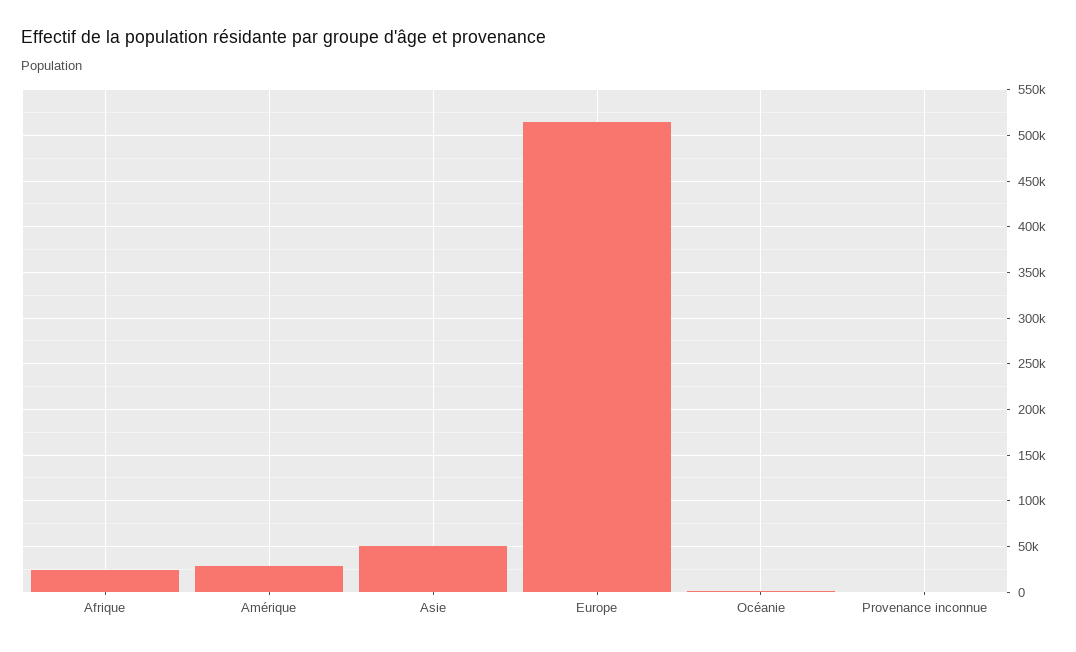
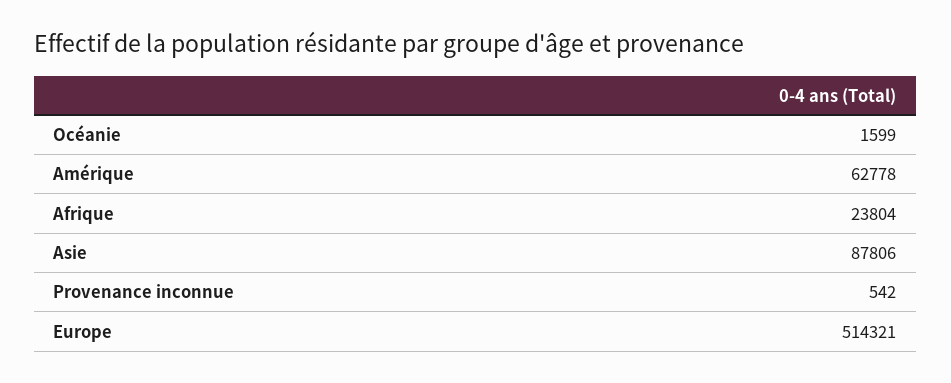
Amérique: 30000 -> 62778
Asie: 50000 -> 87806

